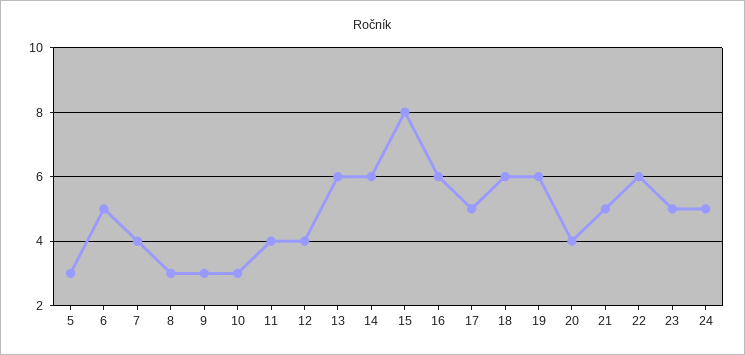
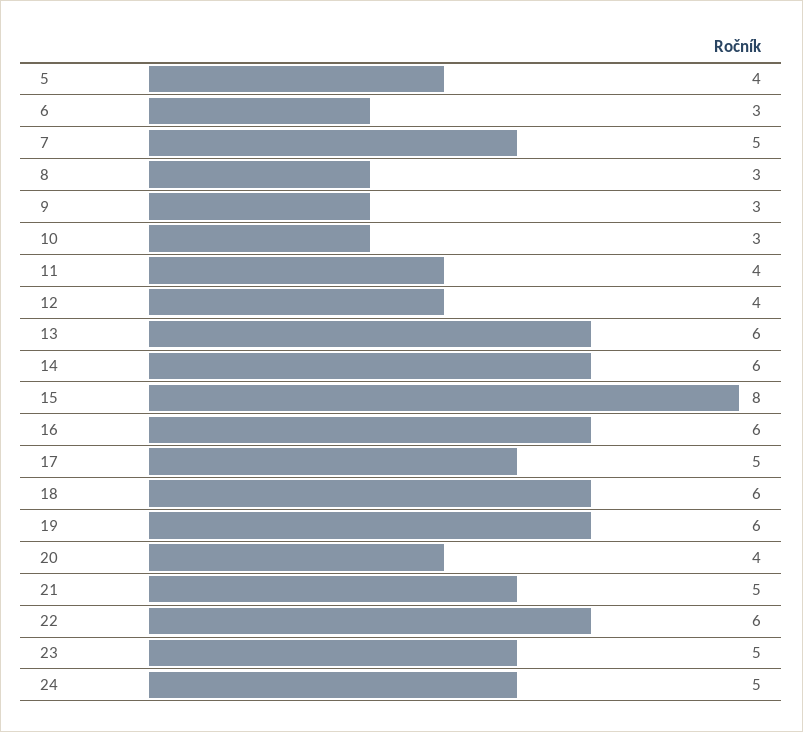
5: 3 -> 4
6: 5 -> 3
7: 4 -> 5

